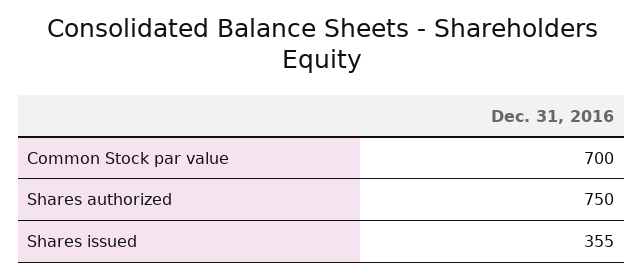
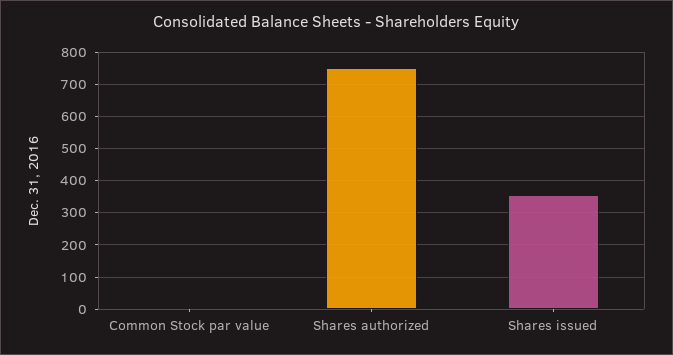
Common Stock par value: 700 -> 0

